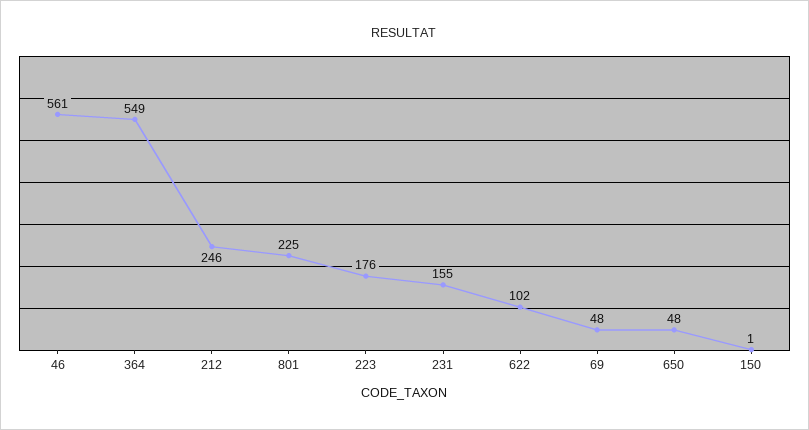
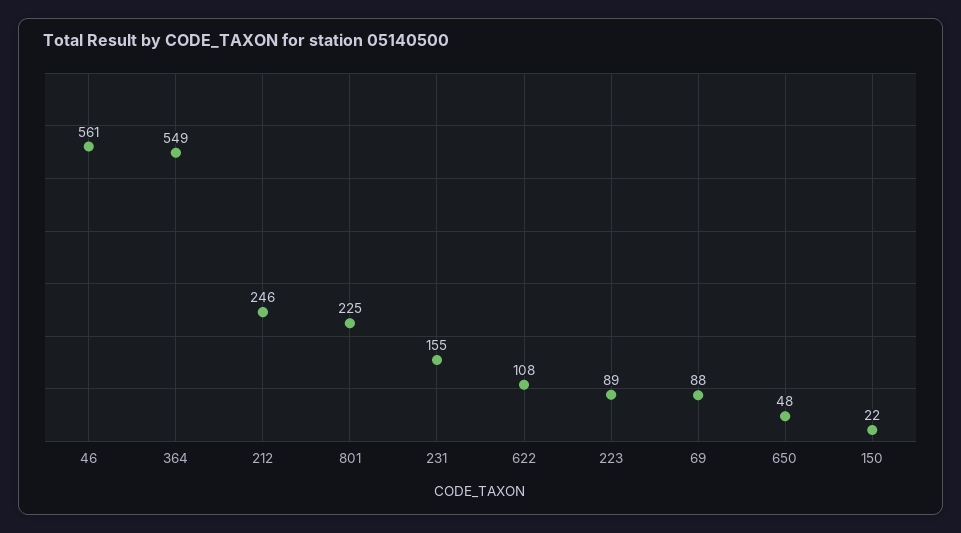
223: 176 -> 89
622: 102 -> 108
69: 48 -> 88
150: 1 -> 22

